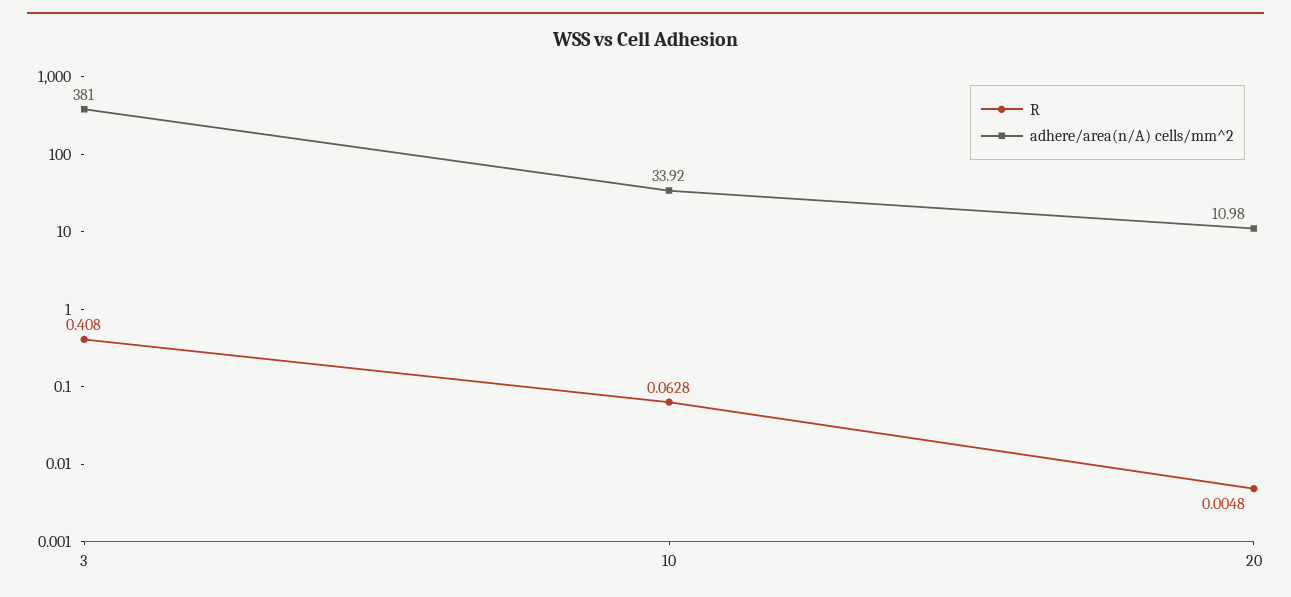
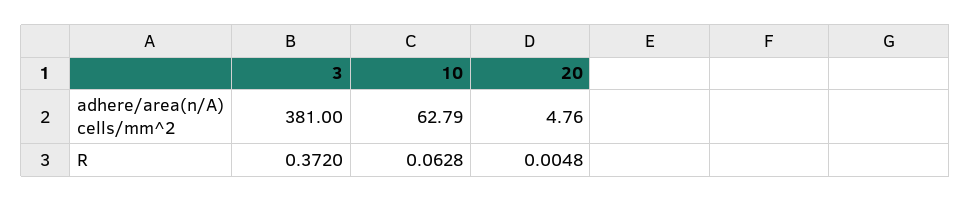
R, 3: 0.408 -> 0.372
adhere/area(n/A) cells/mm^2, 10: 33.92 -> 62.79
adhere/area(n/A) cells/mm^2, 20: 10.98 -> 4.76

